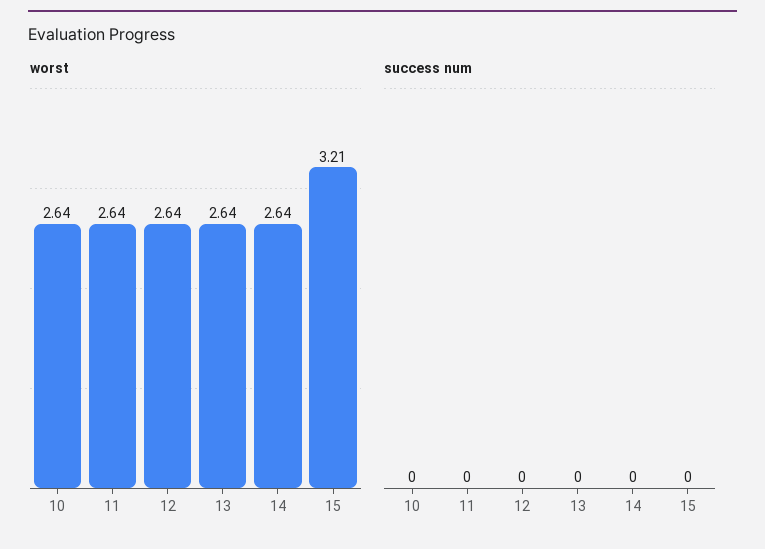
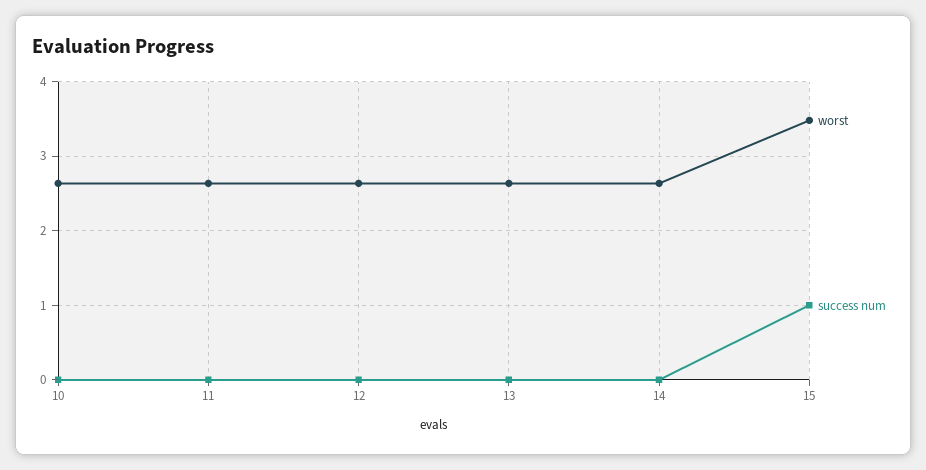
worst, 15: 3.21 -> 3.5
success num, 15: 0 -> 1

